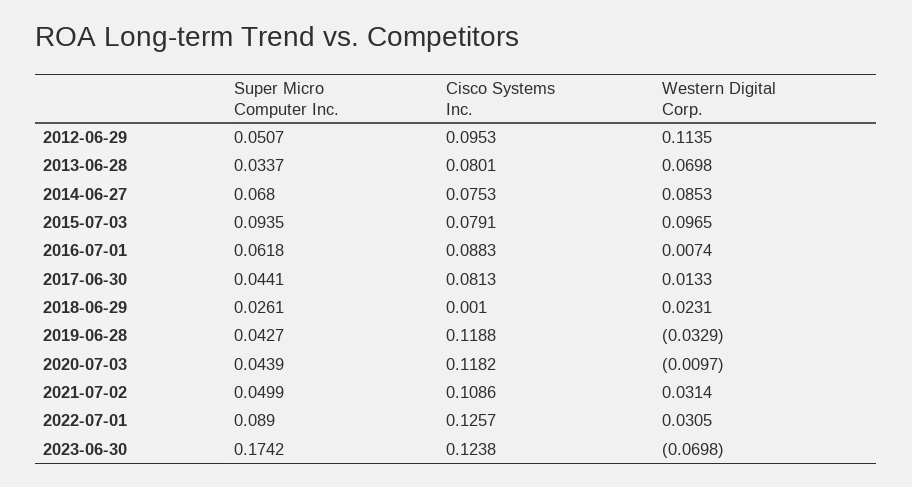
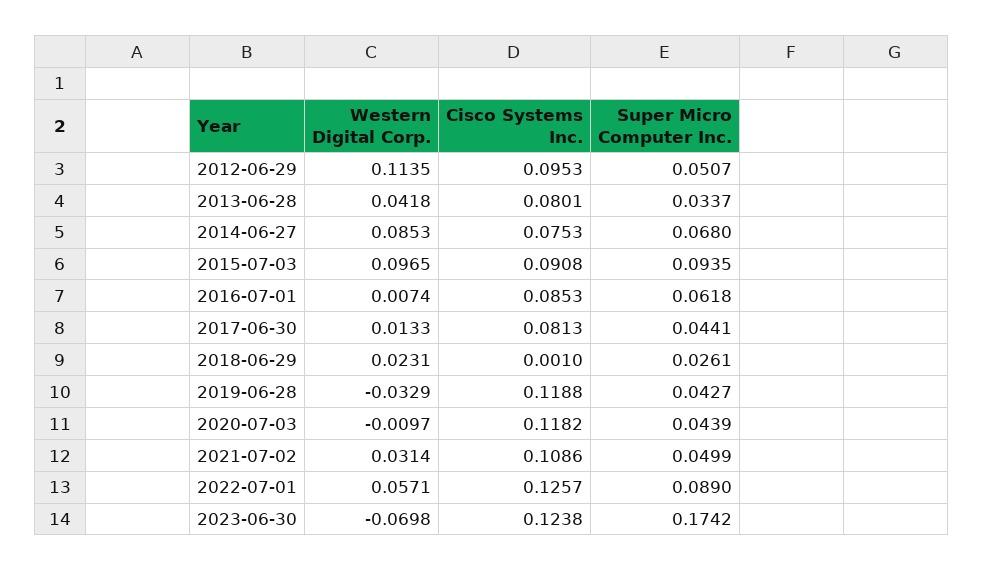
Western Digital Corp., 2013-06-28: 0.0698 -> 0.0418
Cisco Systems Inc., 2015-07-03: 0.0791 -> 0.0908
Cisco Systems Inc., 2016-07-01: 0.0883 -> 0.0853
Western Digital Corp., 2022-07-01: 0.0305 -> 0.0571

